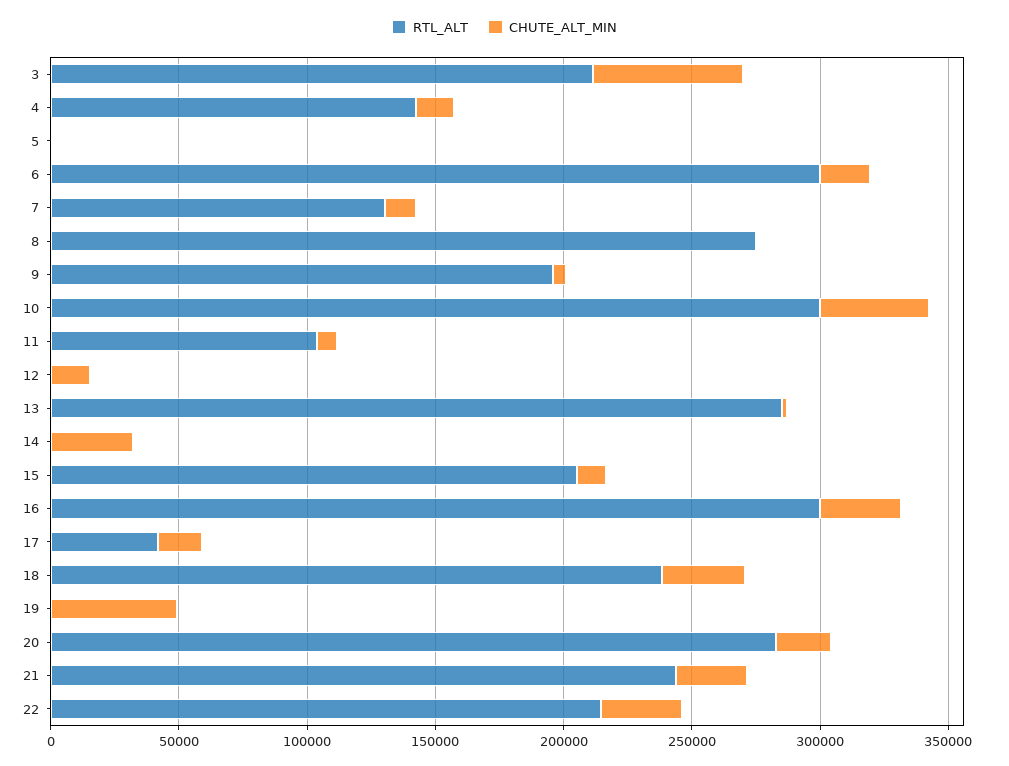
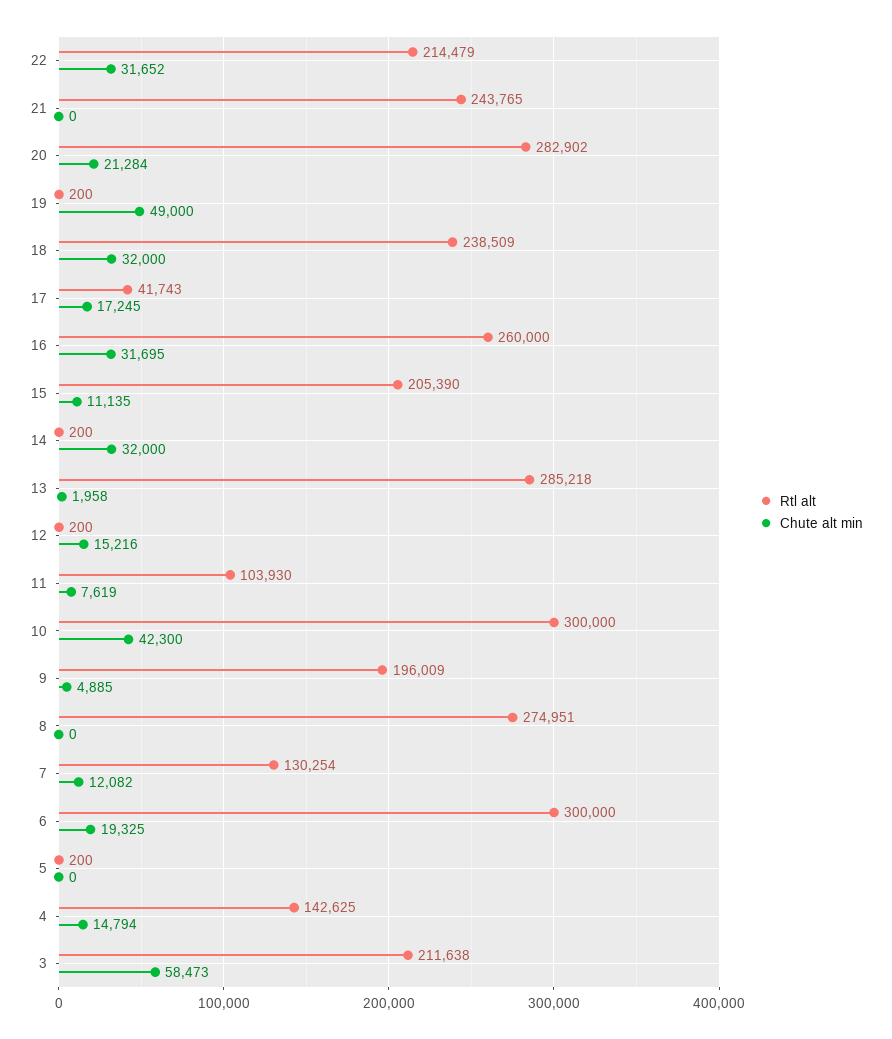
RTL_ALT, 16: 300000 -> 260000
CHUTE_ALT_MIN, 21: 30000 -> 0

